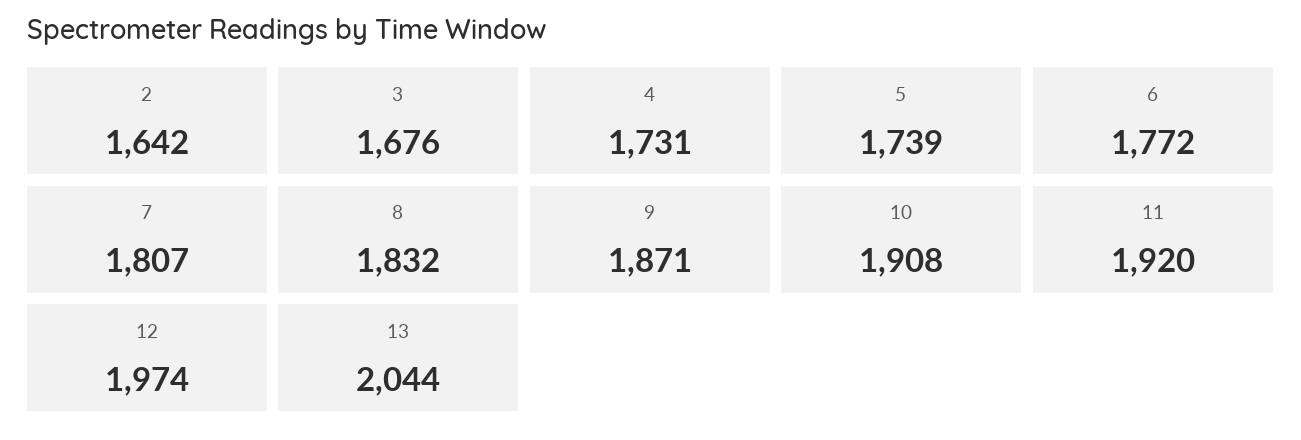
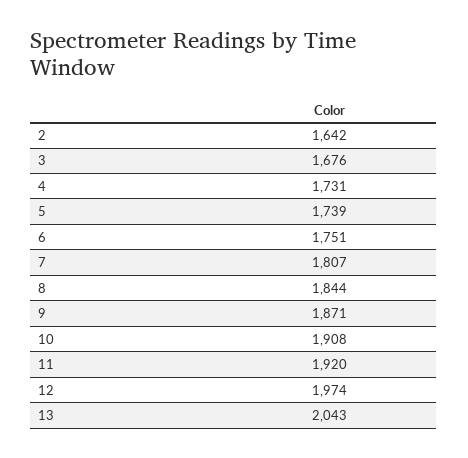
6: 1772 -> 1751
8: 1832 -> 1844
13: 2044 -> 2043

